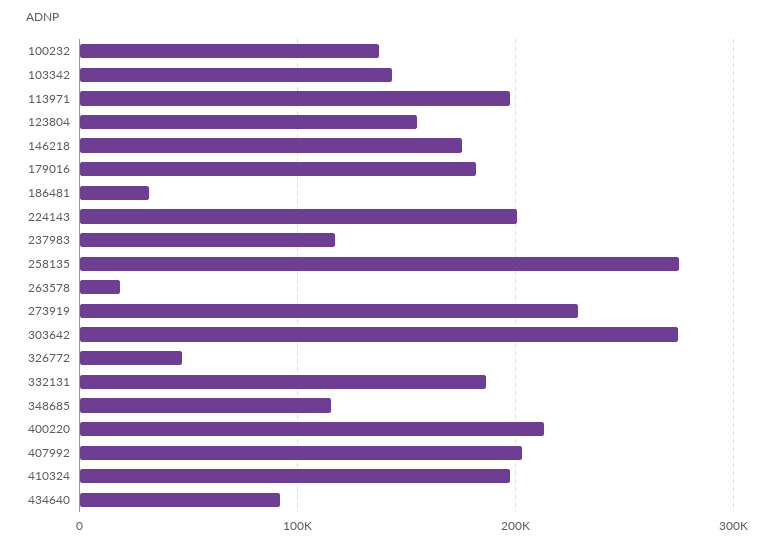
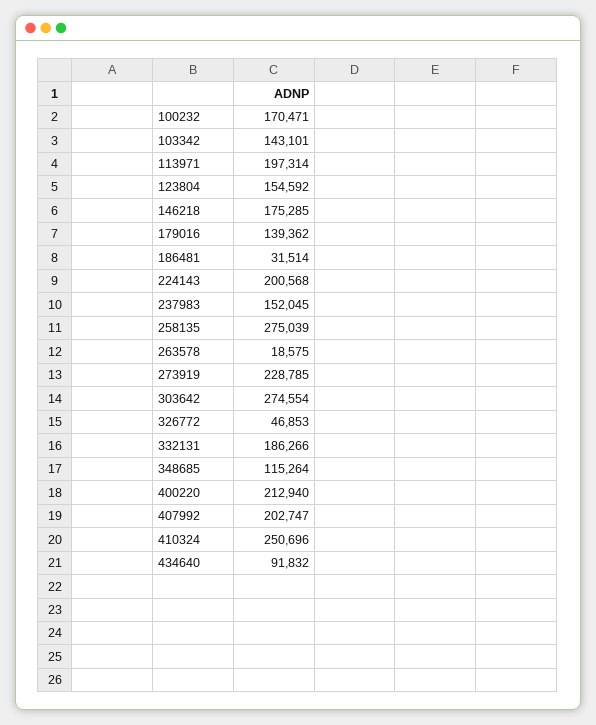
100232: 140000 -> 170471
179016: 180000 -> 139362
237983: 120000 -> 152045
410324: 200000 -> 250696

